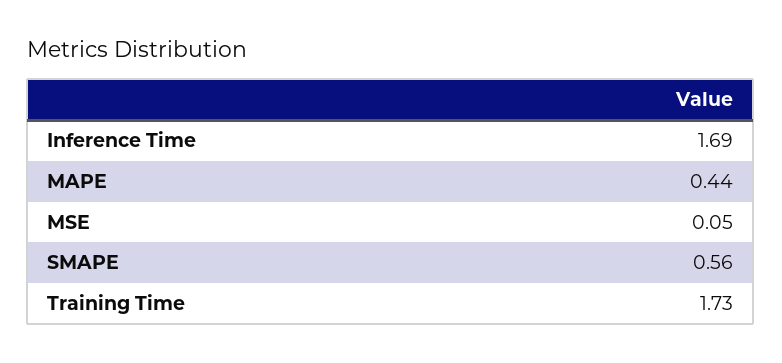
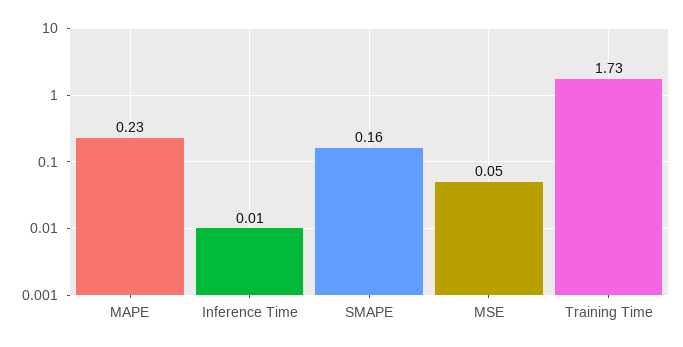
Inference Time: 1.69 -> 0.01
MAPE: 0.44 -> 0.23
SMAPE: 0.56 -> 0.16

